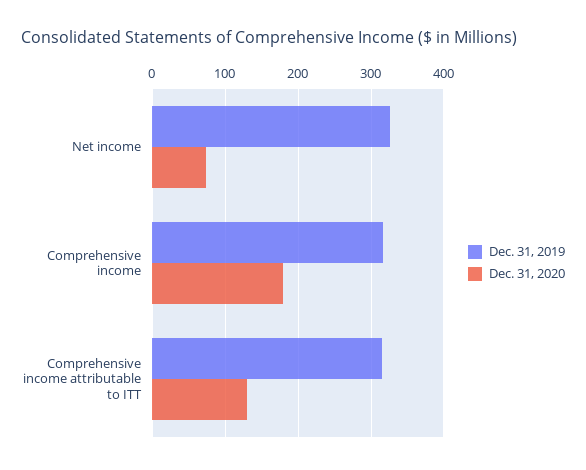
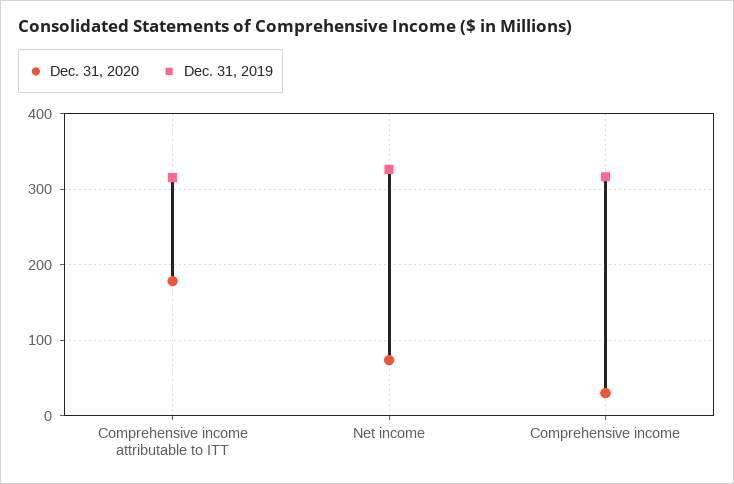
Dec. 31, 2020, Comprehensive income: 180 -> 30
Dec. 31, 2020, Comprehensive income attributable to ITT: 130 -> 180

